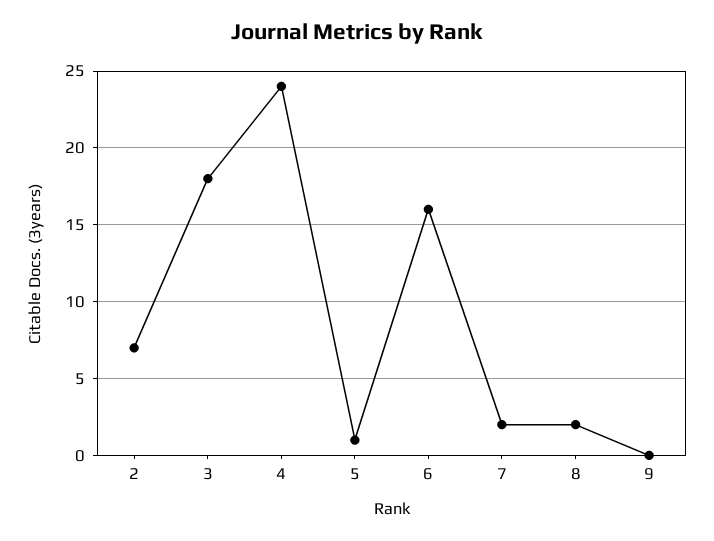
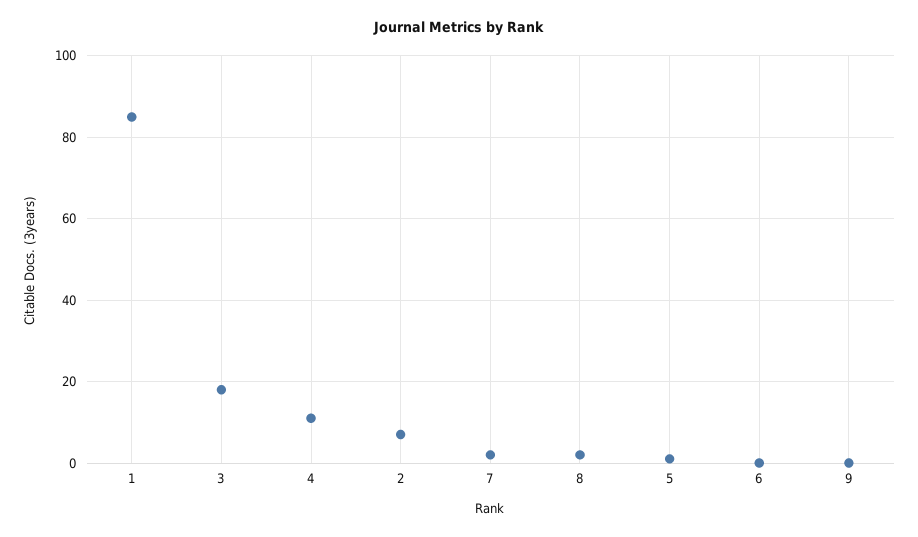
4: 24 -> 10
6: 16 -> 0
1: none -> 85

